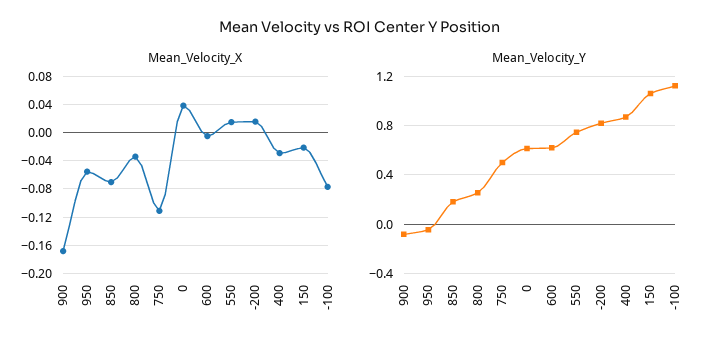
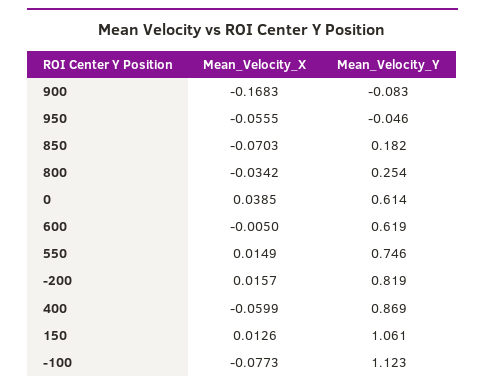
Mean_Velocity_X, 750: -0.11 -> none
Mean_Velocity_X, 400: -0.03 -> -0.0599
Mean_Velocity_X, 150: -0.02 -> 0.0126
Mean_Velocity_Y, 750: 0.5 -> none

